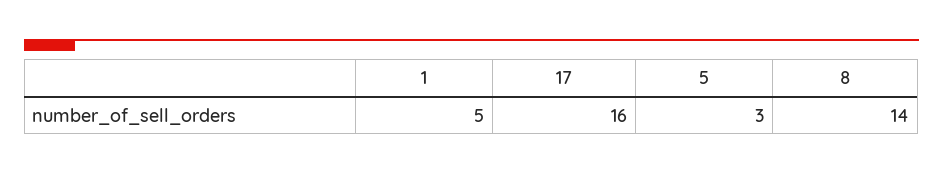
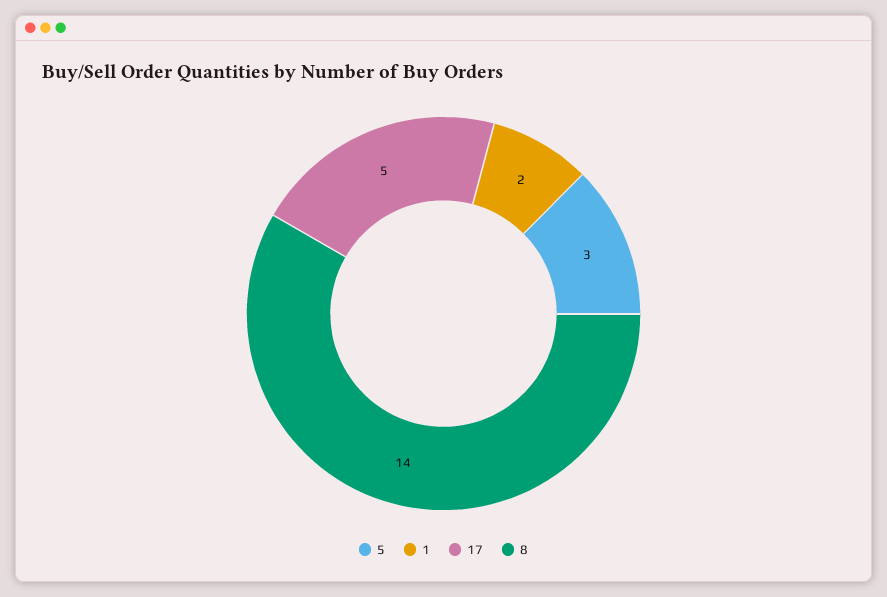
1: 5 -> 2
17: 16 -> 5

